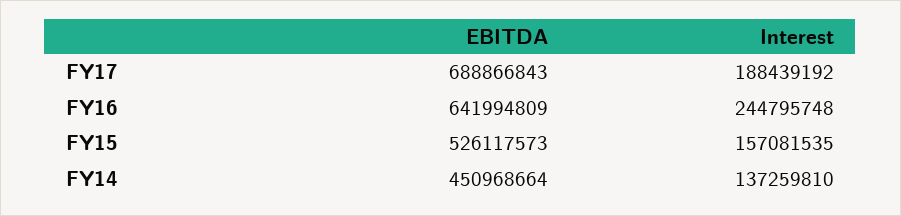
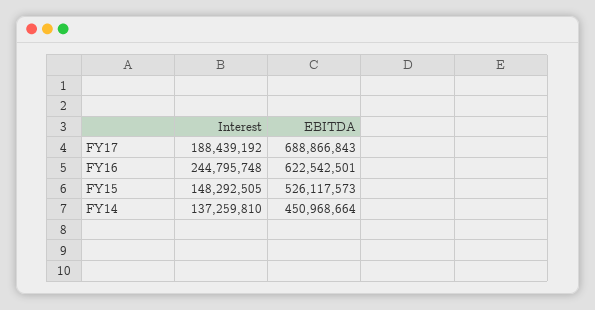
EBITDA, FY16: 641994809 -> 622542501
Interest, FY15: 157081535 -> 148292505

